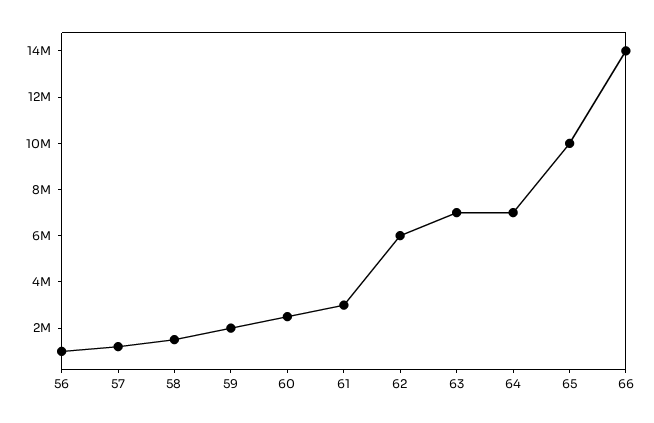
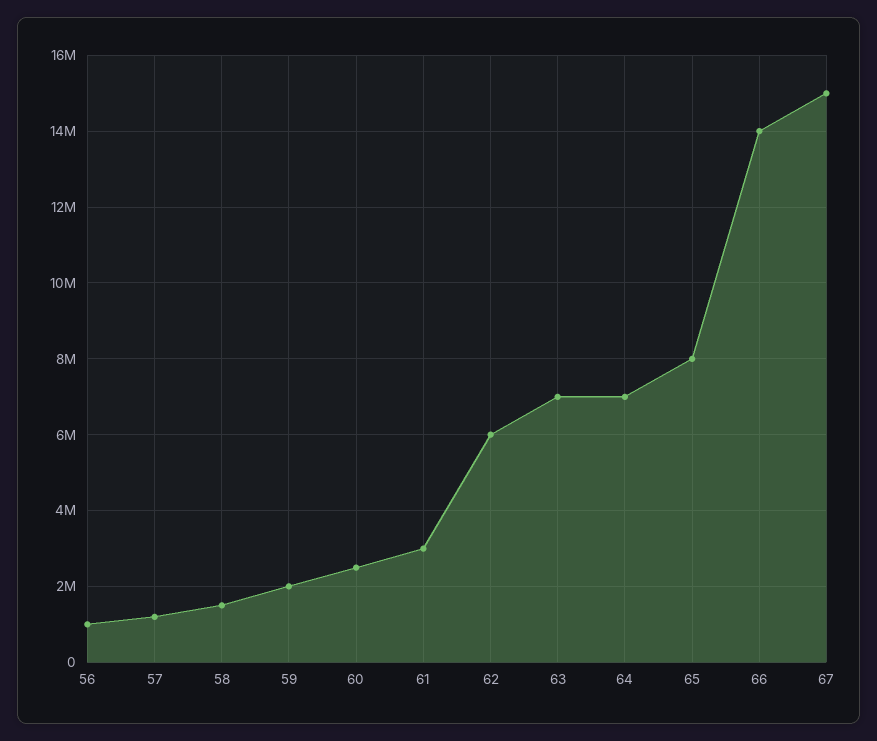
65: 10000000 -> 8000000
67: none -> 15000000

